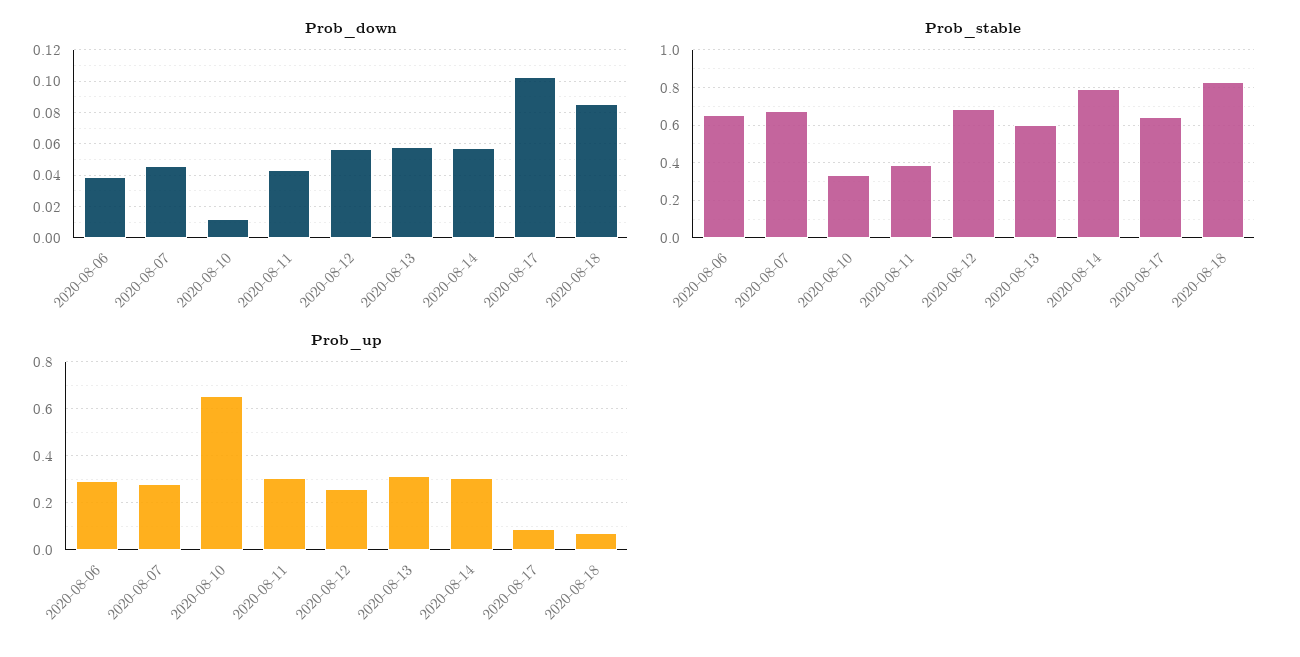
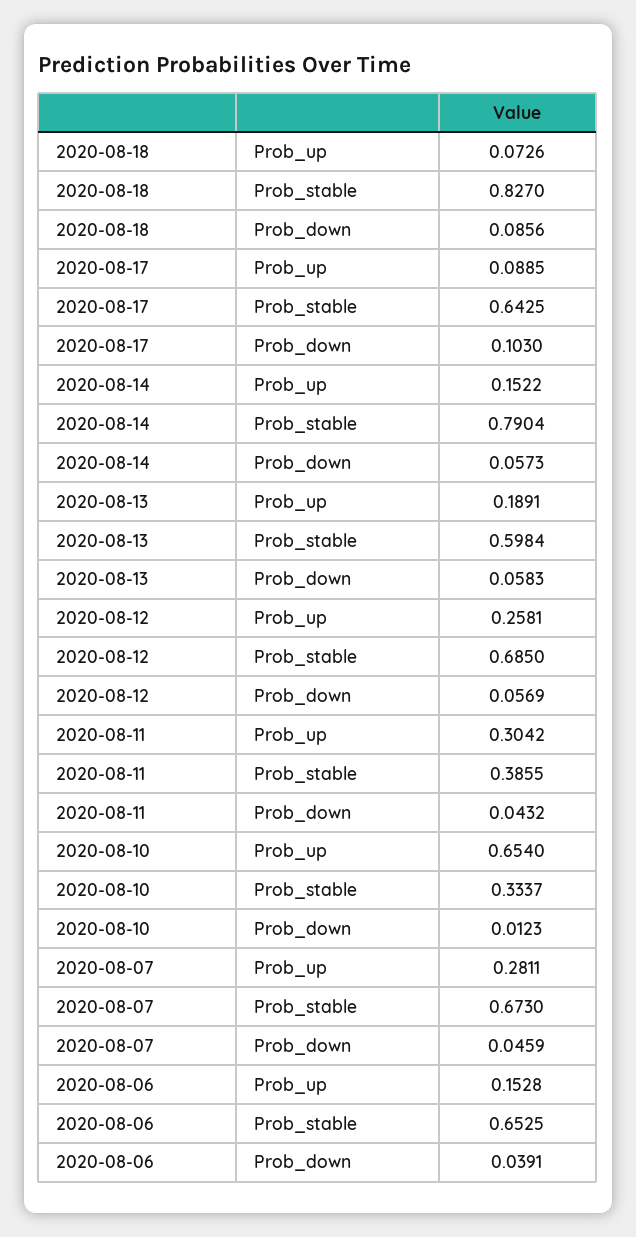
Prob_up, 2020-08-06: 0.3 -> 0.1528
Prob_up, 2020-08-13: 0.3 -> 0.1891
Prob_up, 2020-08-14: 0.3 -> 0.1522

